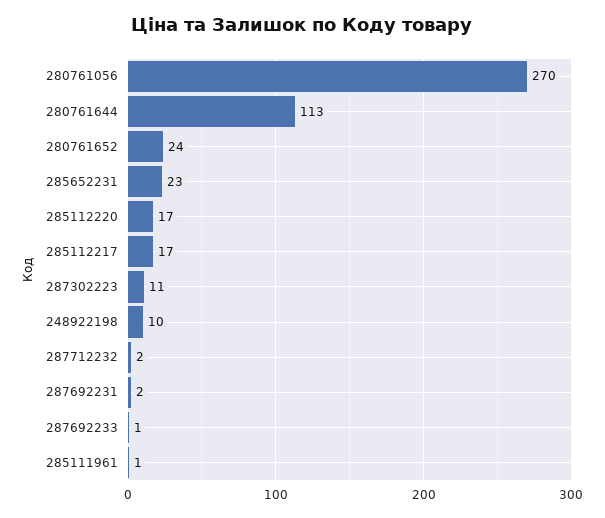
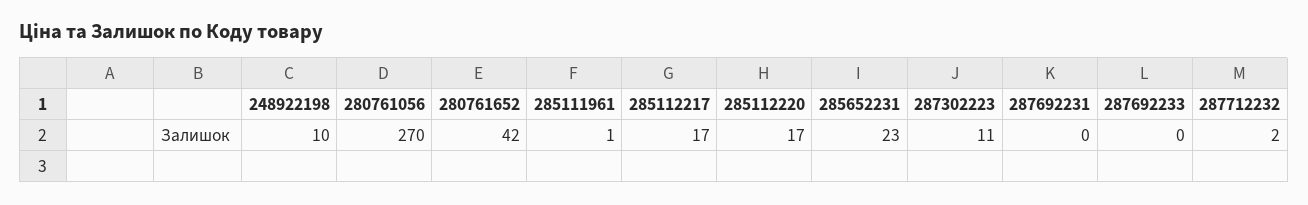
280761644: 113 -> none
280761652: 24 -> 42
287692231: 2 -> 0
287692233: 1 -> 0

